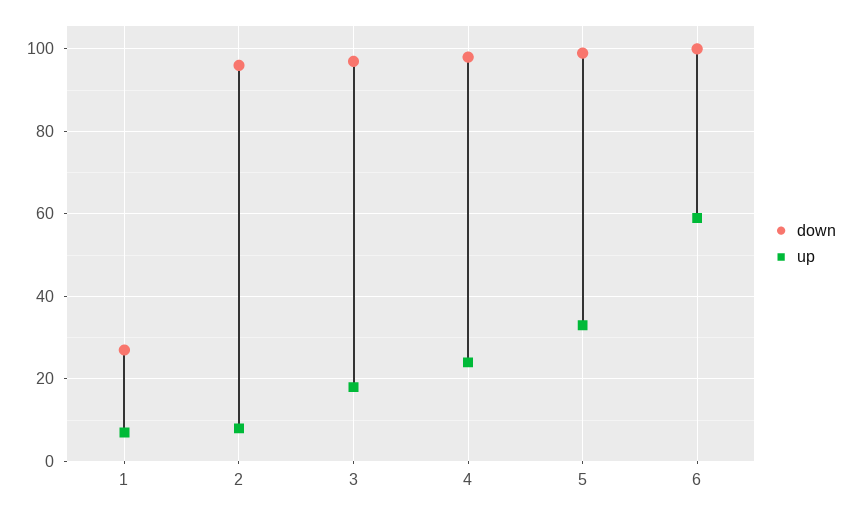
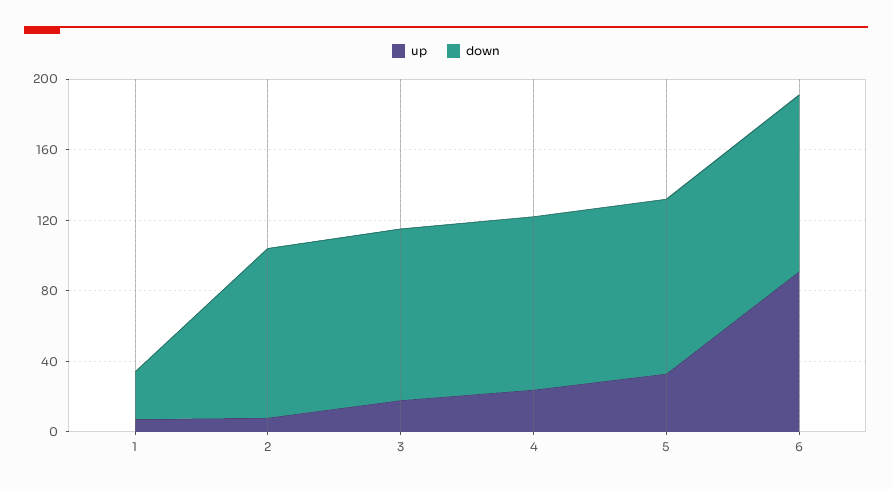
up, 6: 60 -> 90

